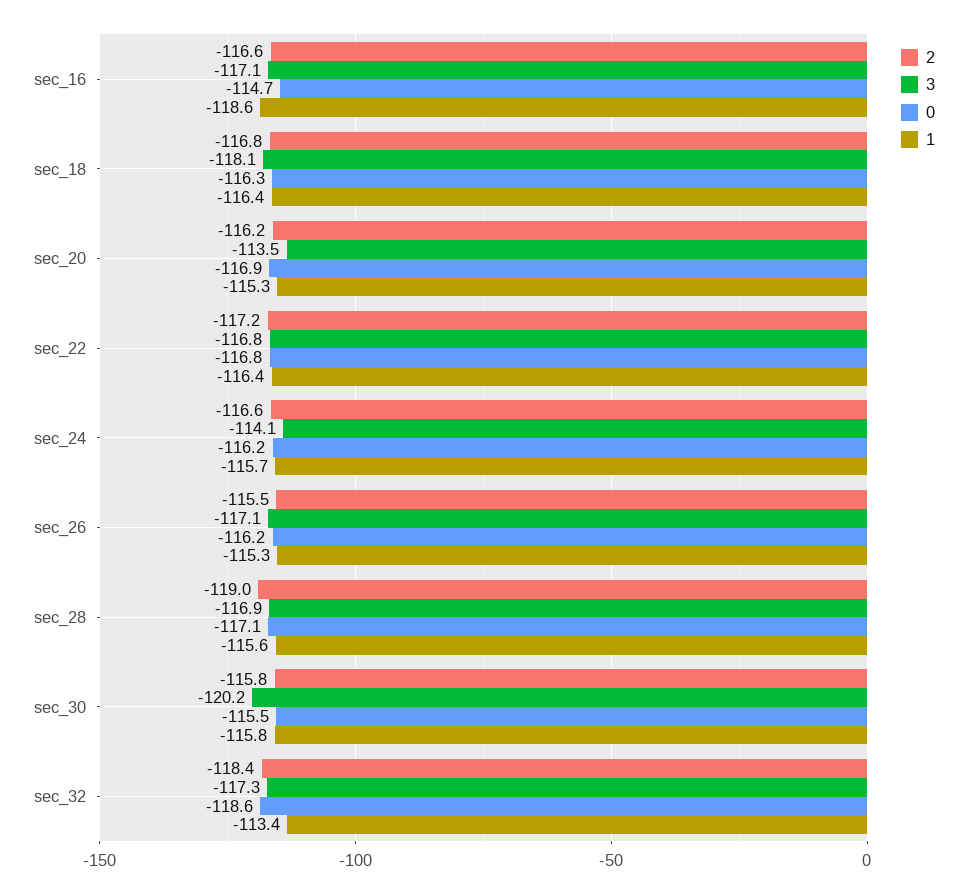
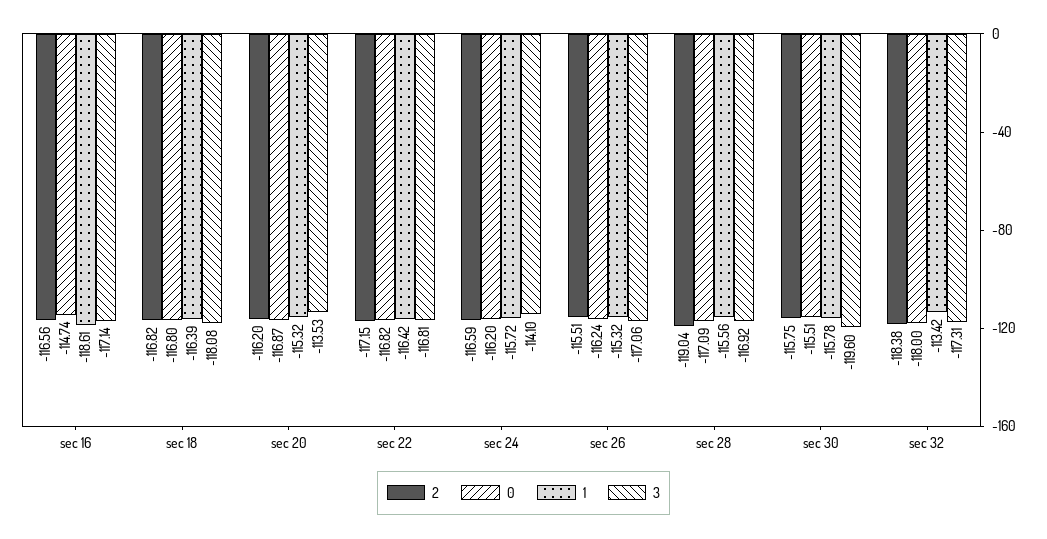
0, sec_18: -116.3 -> -116.8
3, sec_30: -120.2 -> -119.6
0, sec_32: -118.6 -> -118

